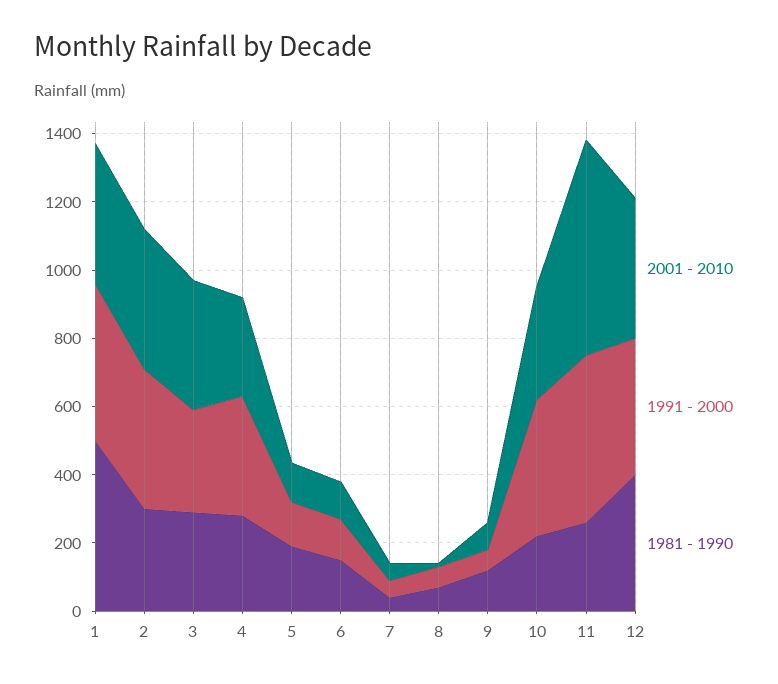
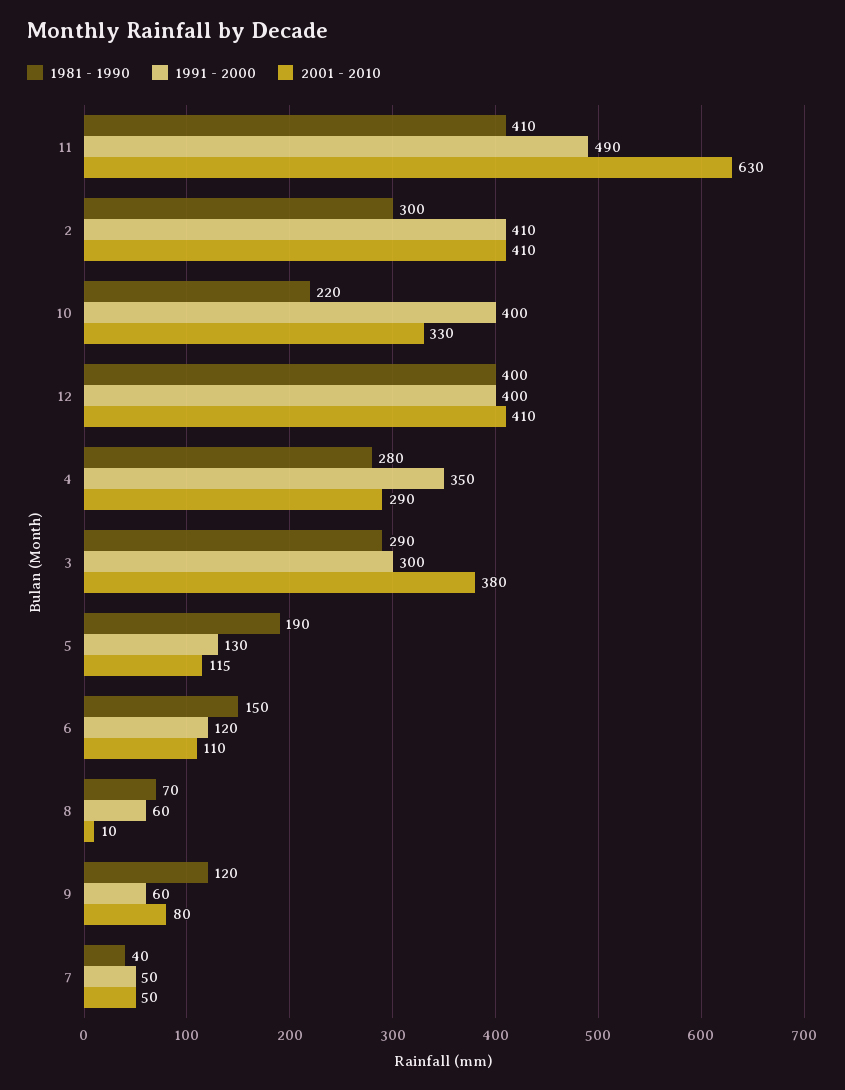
2001 - 2010, 1: 400 -> none
1991 - 2000, 1: 450 -> none
1981 - 1990, 1: 500 -> none
1981 - 1990, 11: 250 -> 410

